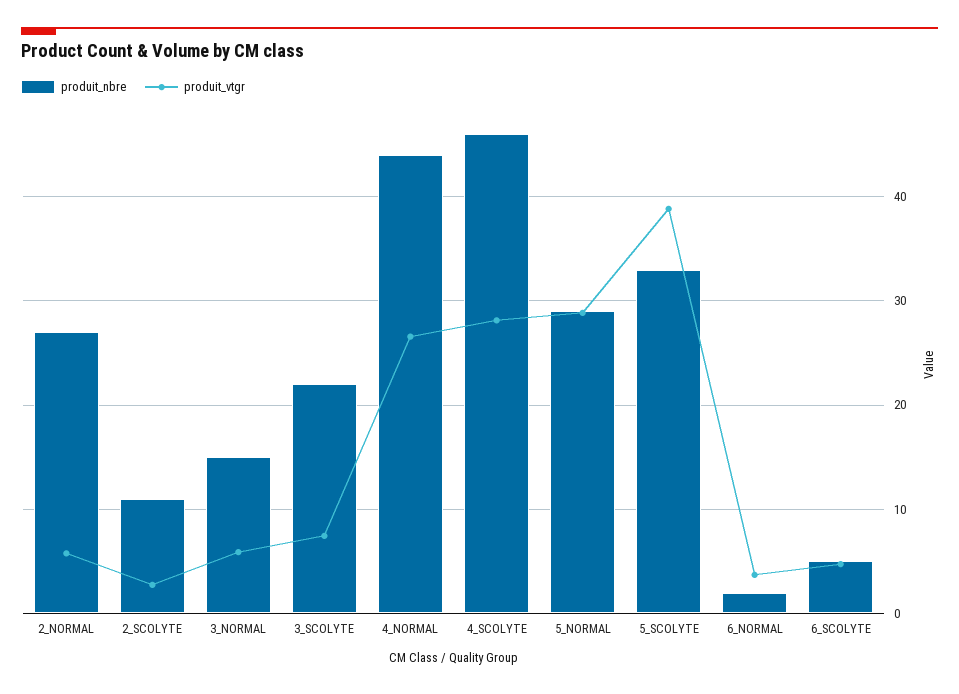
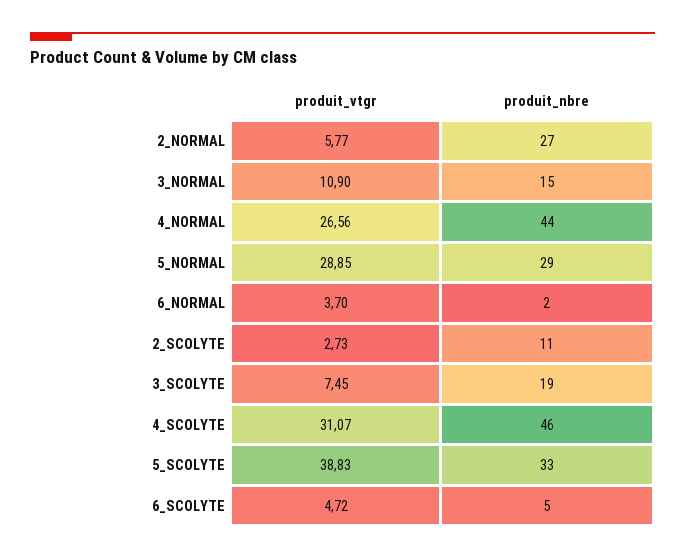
produit_vtgr, 3_NORMAL: 6 -> 10.9
produit_nbre, 3_SCOLYTE: 22 -> 19
produit_vtgr, 4_SCOLYTE: 28 -> 31.07

